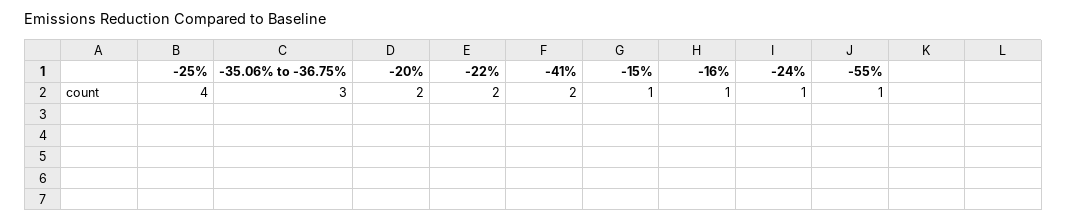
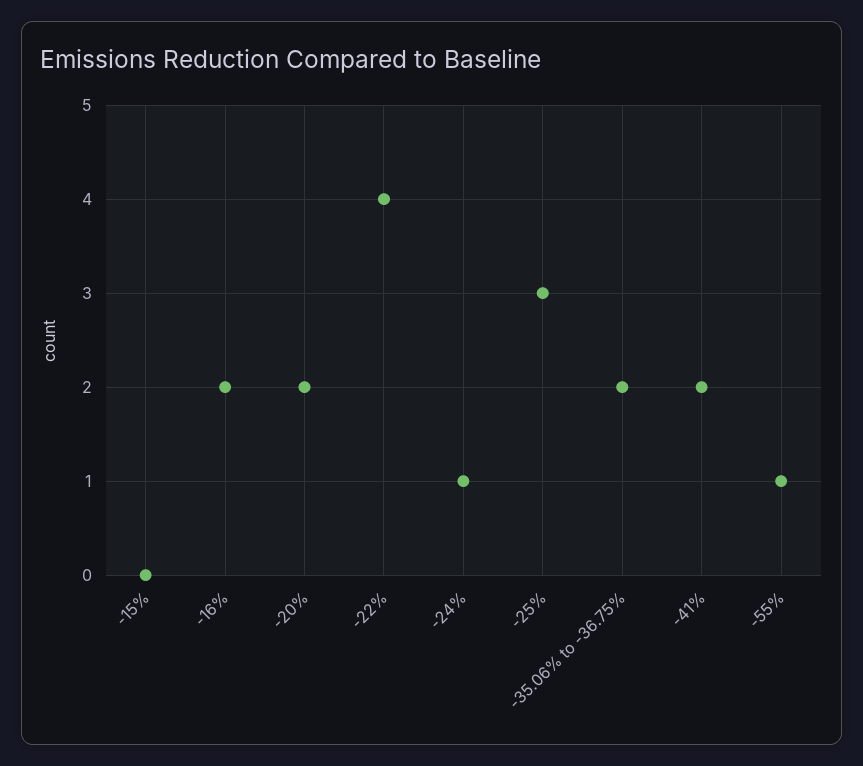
-25%: 4 -> 3
-35.06% to -36.75%: 3 -> 2
-22%: 2 -> 4
-15%: 1 -> 0
-16%: 1 -> 2

